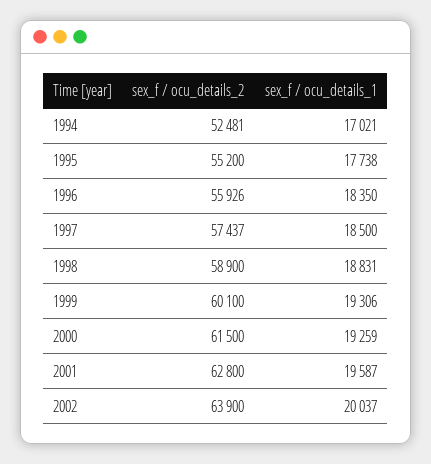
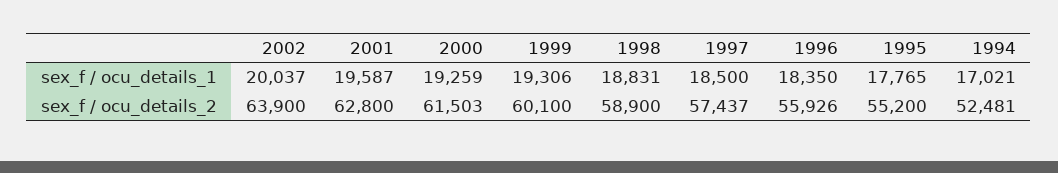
sex_f / ocu_details_1, 1995: 17738 -> 17765
sex_f / ocu_details_2, 2000: 61500 -> 61503

